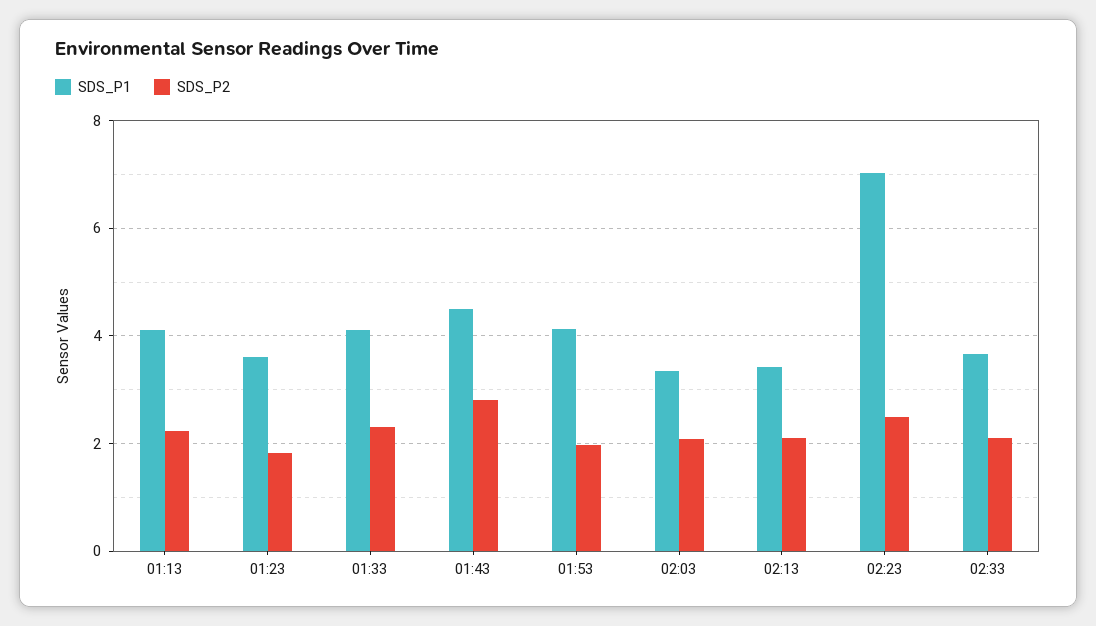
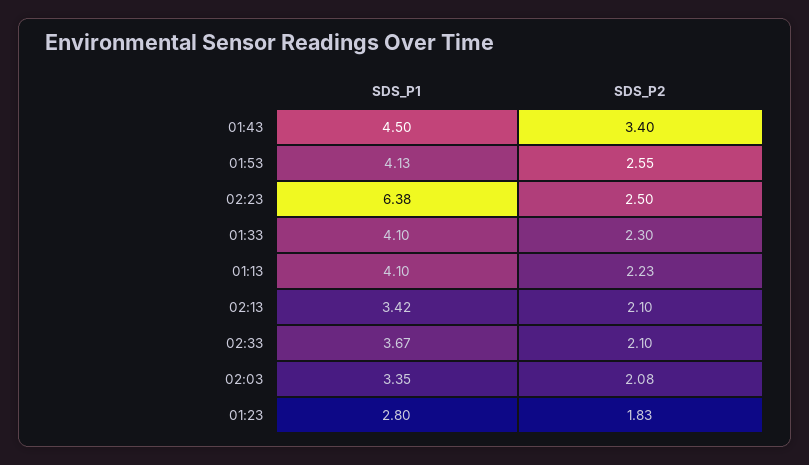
SDS_P1, 01:23: 3.6 -> 2.8
SDS_P2, 01:43: 2.8 -> 3.4
SDS_P2, 01:53: 2 -> 2.55
SDS_P1, 02:23: 7 -> 6.38

